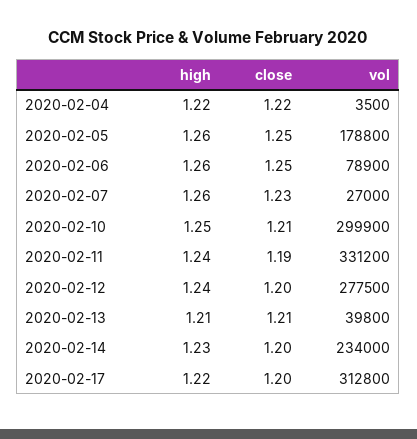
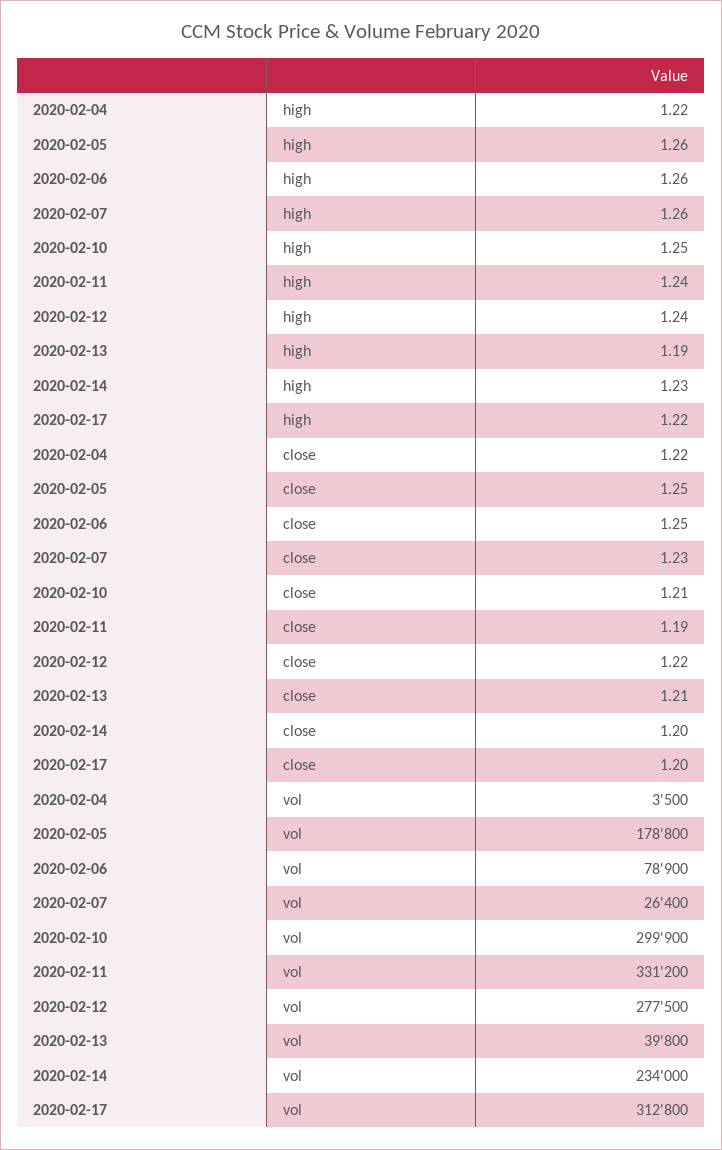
vol, 2020-02-07: 27000 -> 26400
close, 2020-02-12: 1.2 -> 1.22
high, 2020-02-13: 1.21 -> 1.19

